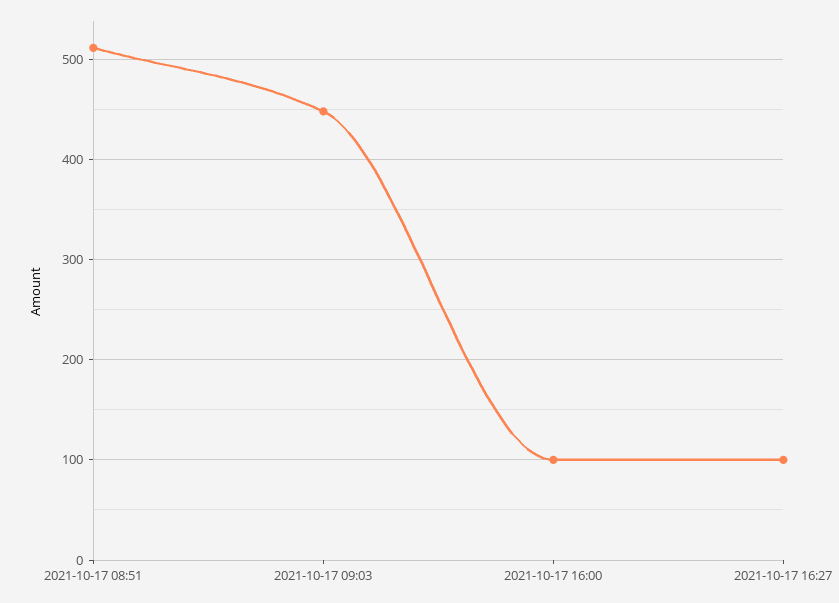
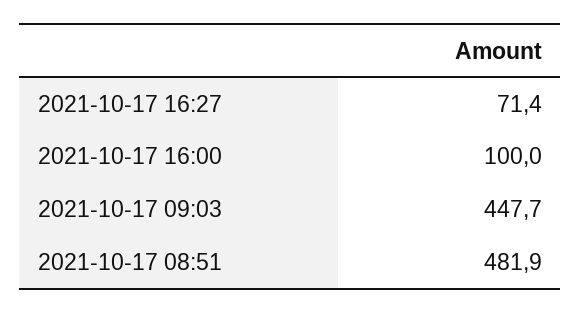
2021-10-17 08:51: 510 -> 481.9
2021-10-17 16:27: 100 -> 71.4

